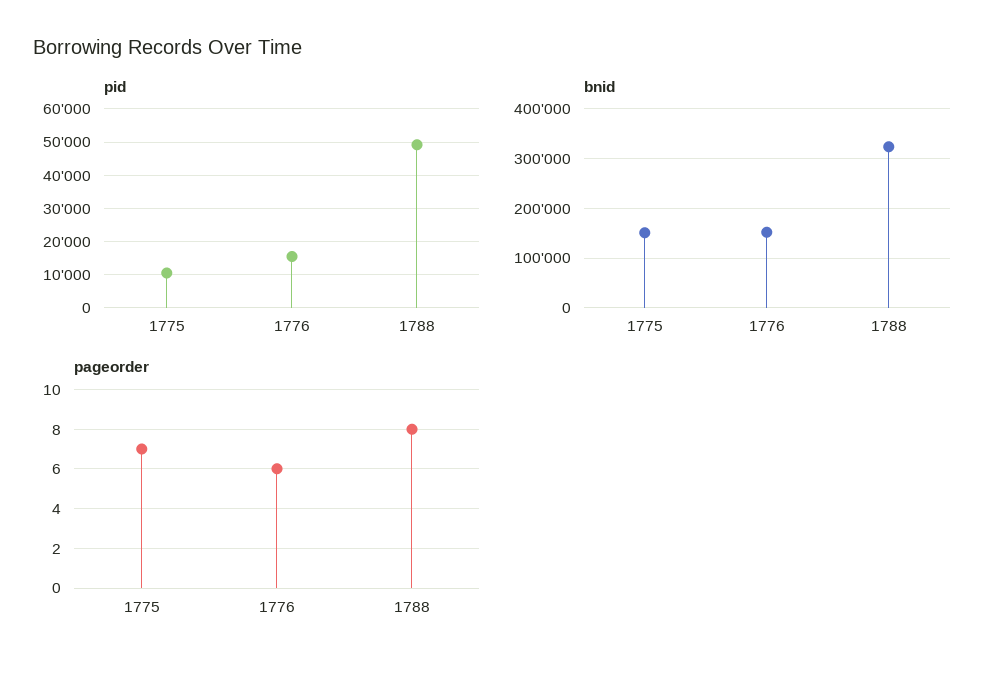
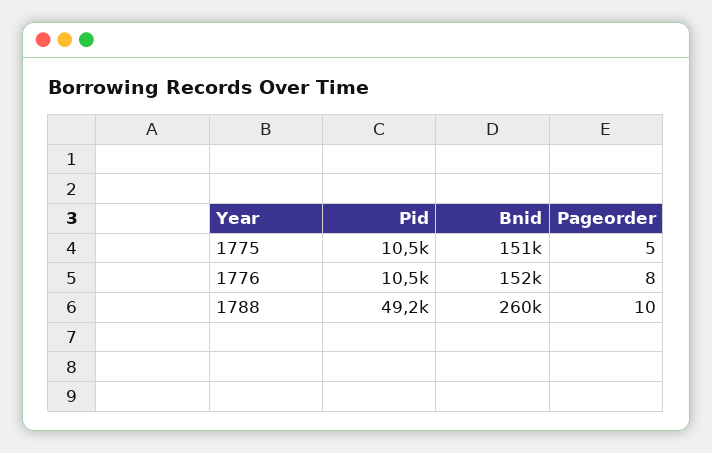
pid, 1776: 16000 -> 10500
bnid, 1788: 320000 -> 260000
pageorder, 1775: 7 -> 5
pageorder, 1776: 6 -> 8
pageorder, 1788: 8 -> 10

